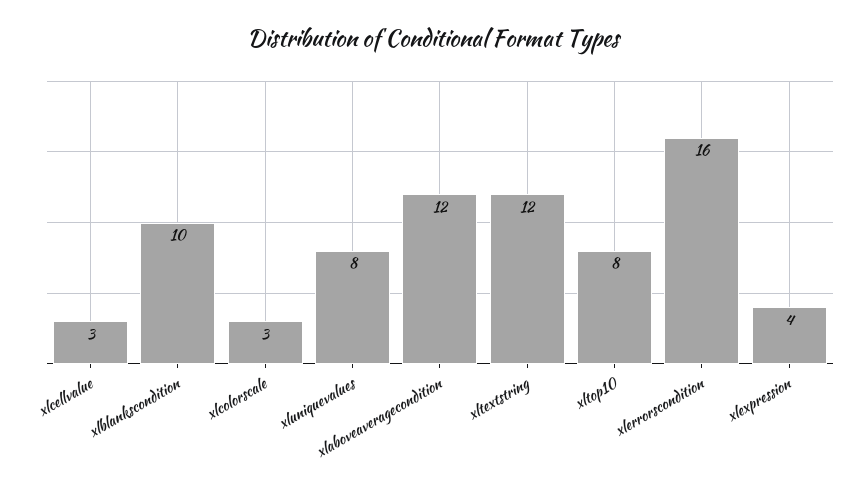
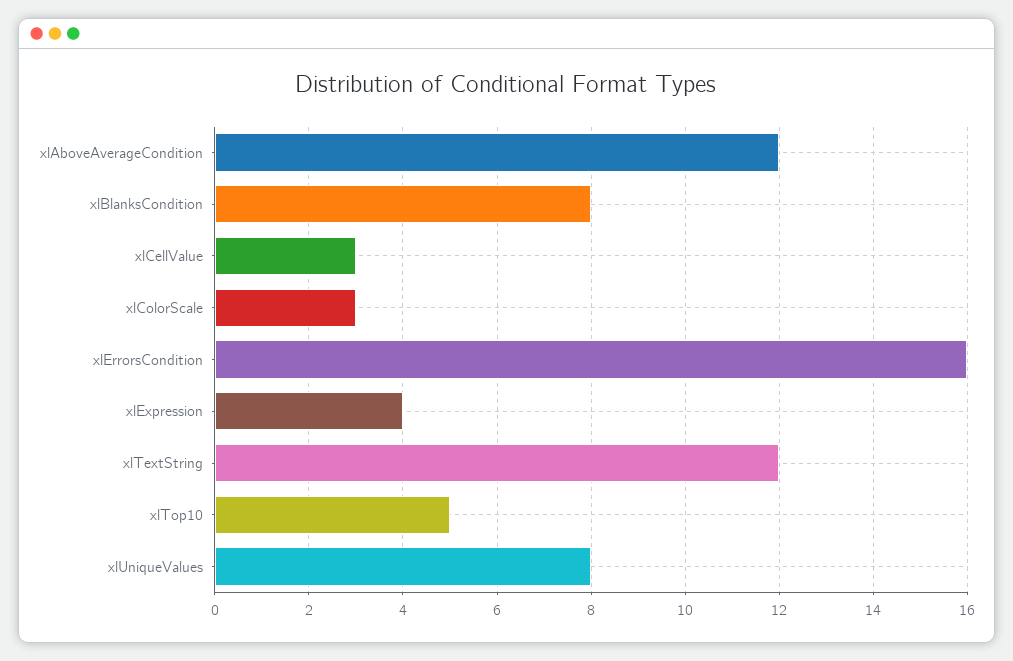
xlblankscondition: 10 -> 8
xltop10: 8 -> 5

